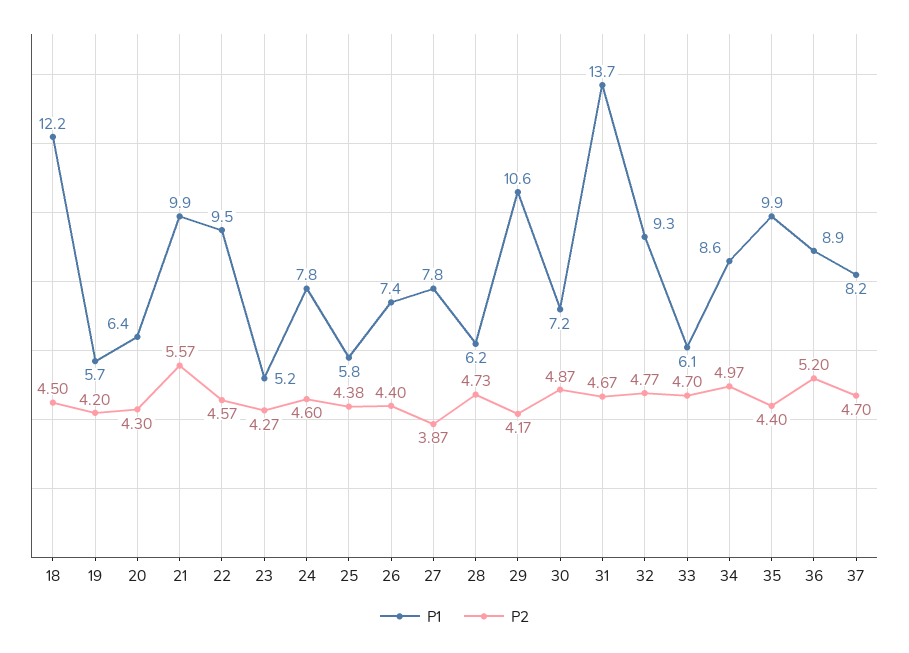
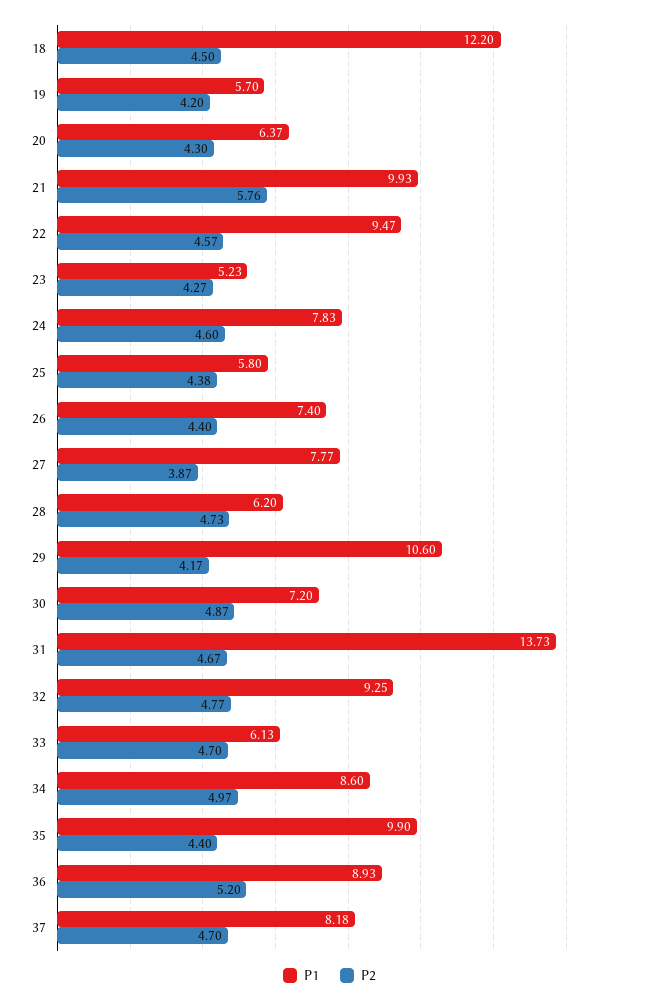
P2, 21: 5.57 -> 5.76

